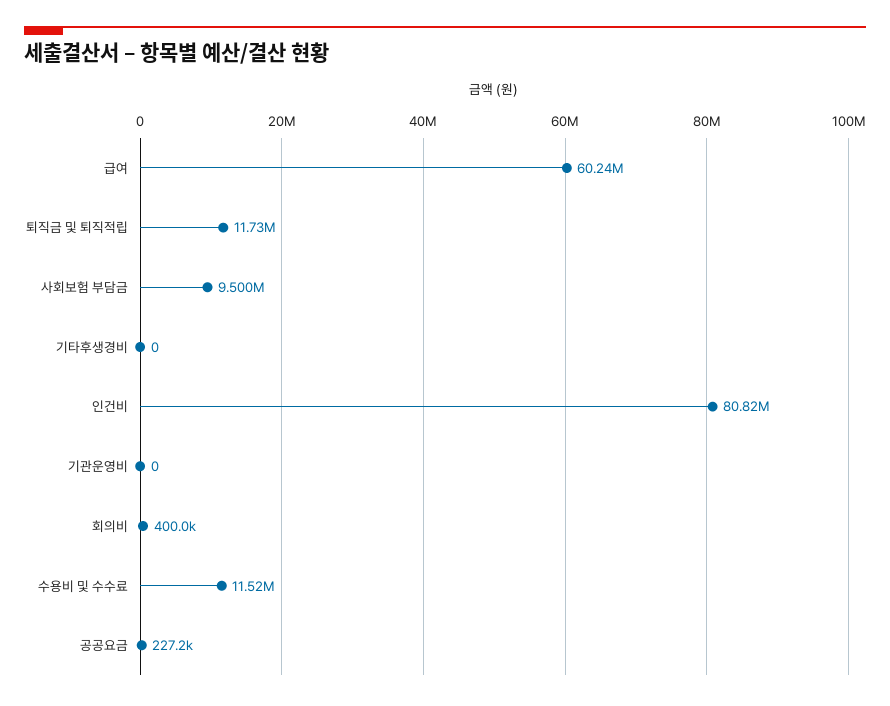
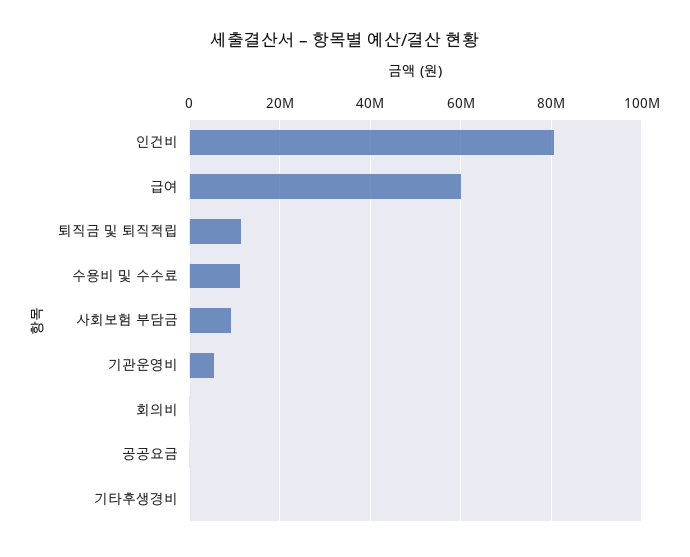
기관운영비: 0 -> 6000000

